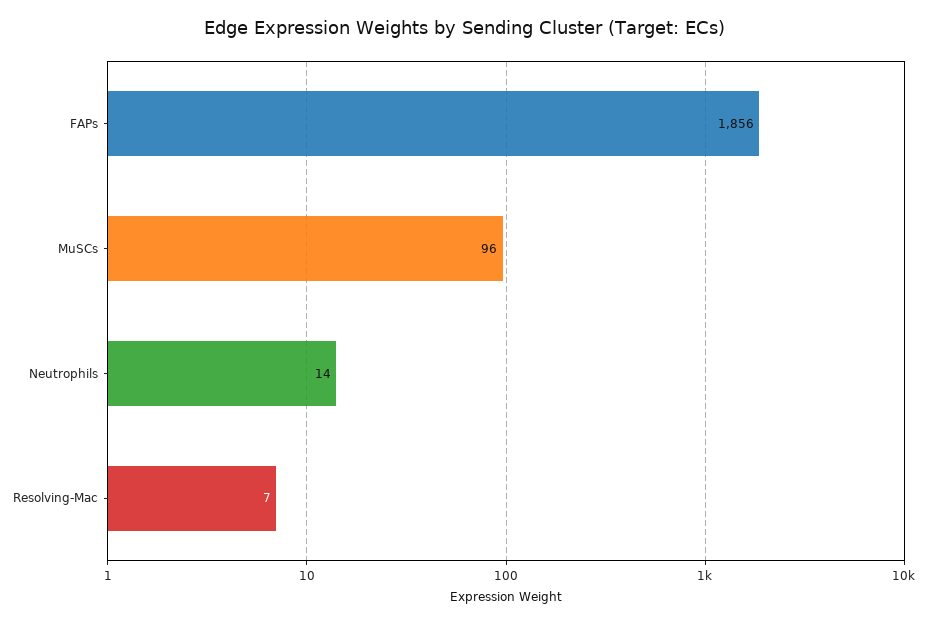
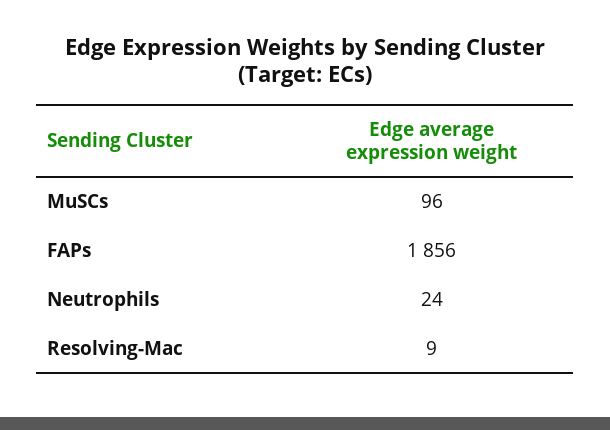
Neutrophils: 14 -> 24
Resolving-Mac: 7 -> 9

